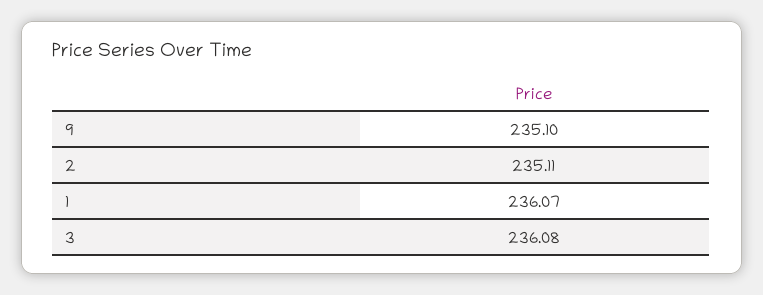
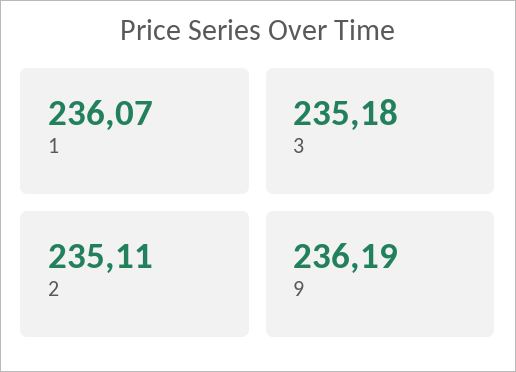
9: 235.1 -> 236.19
3: 236.08 -> 235.18

